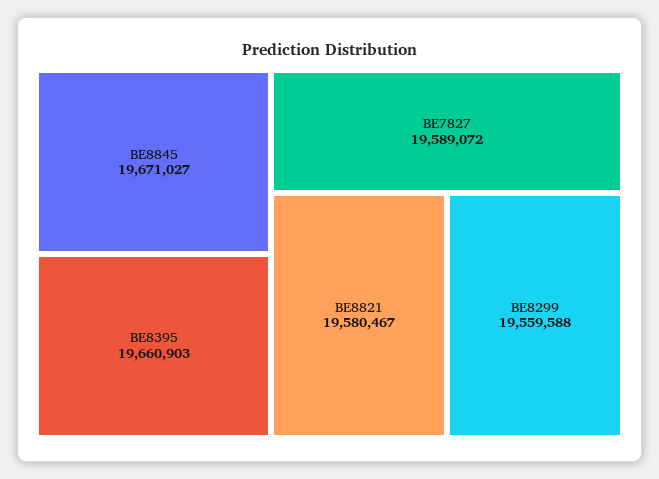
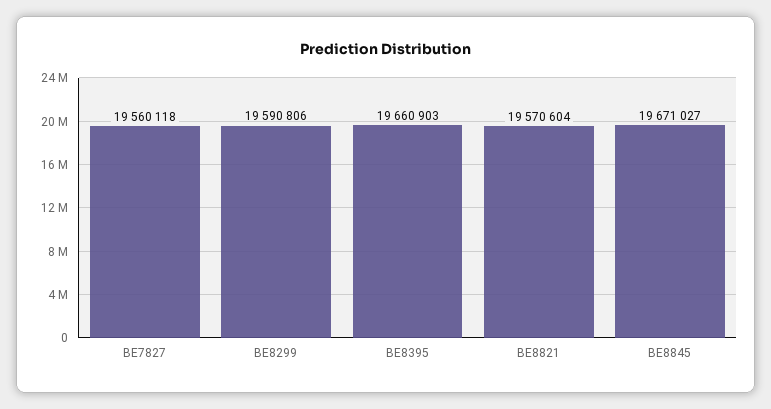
BE7827: 19589072 -> 19560118
BE8821: 19580467 -> 19570604
BE8299: 19559588 -> 19590806

